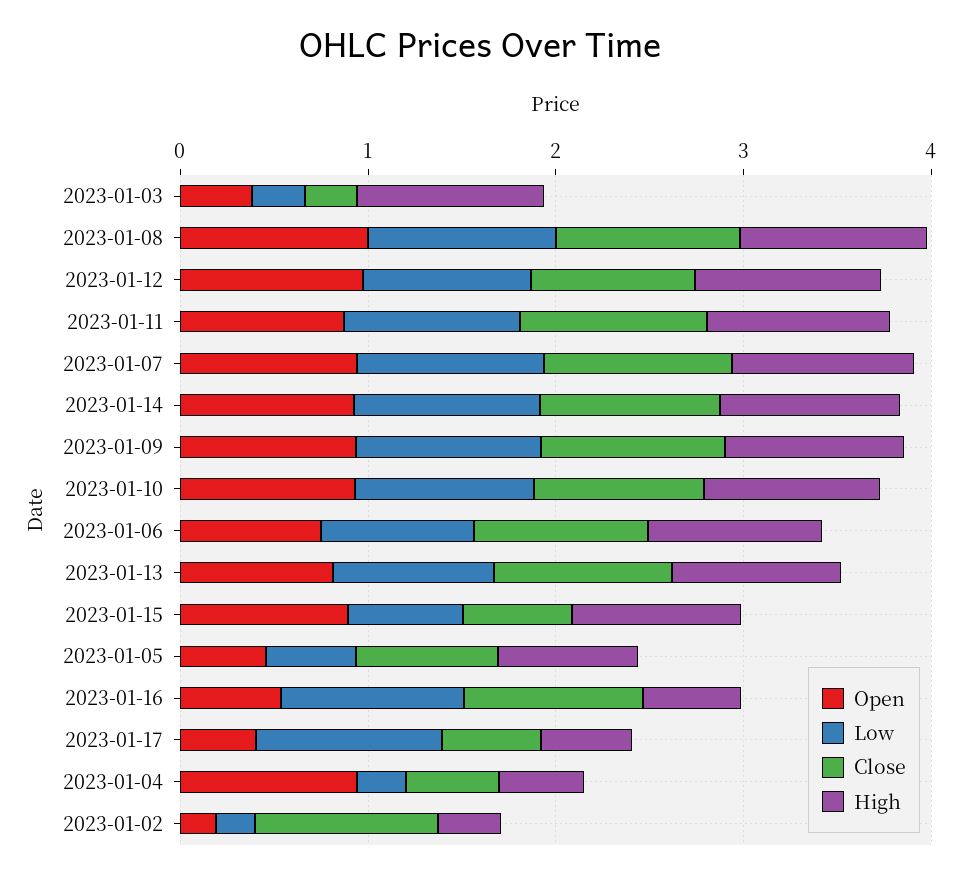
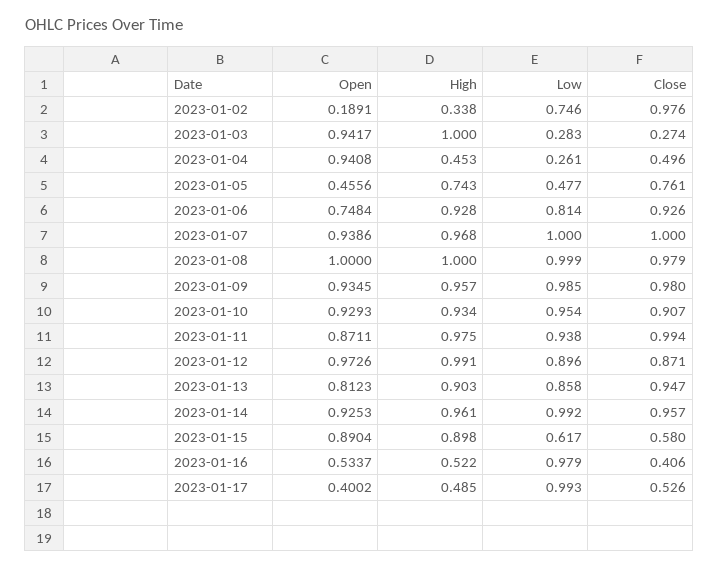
Open, 2023-01-03: 0.4 -> 0.9417
Close, 2023-01-16: 1 -> 0.406
Low, 2023-01-02: 0.2 -> 0.746

